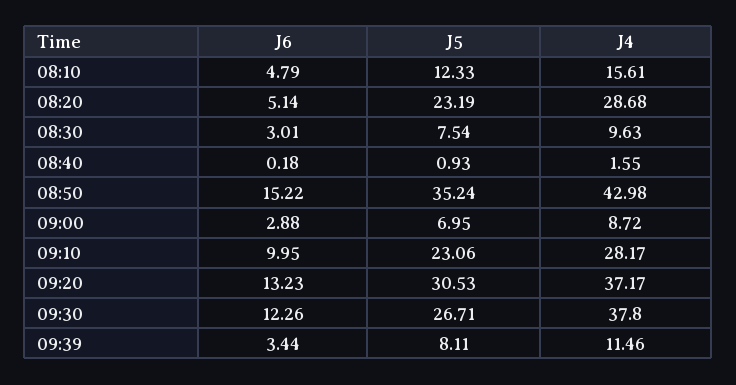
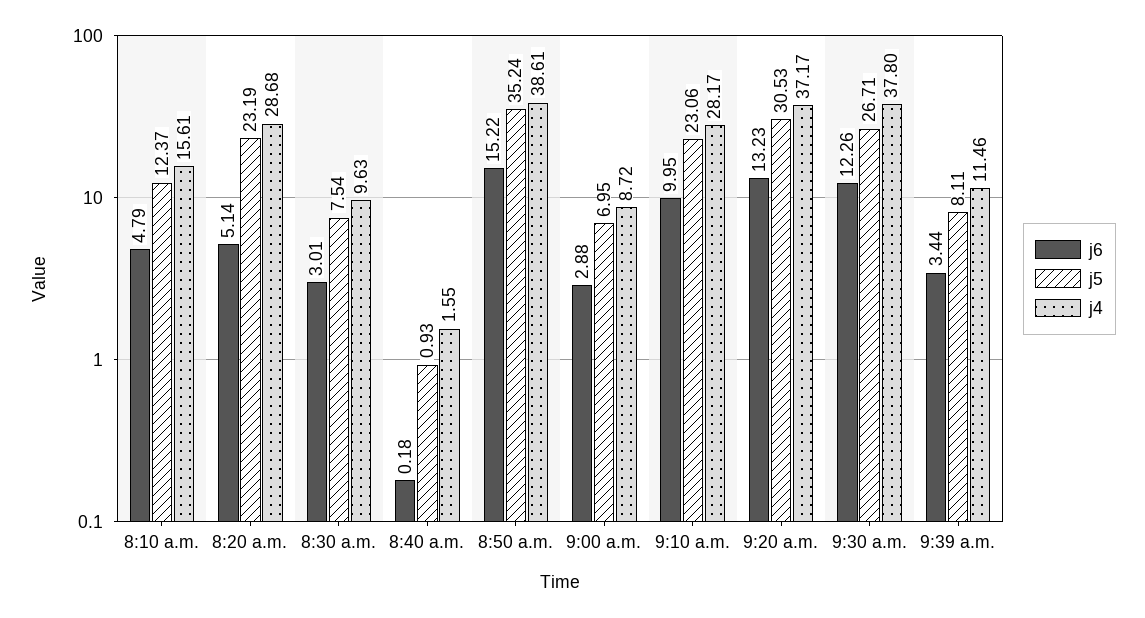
J5, 08:10: 12.33 -> 12.37
J4, 08:50: 42.98 -> 38.61

